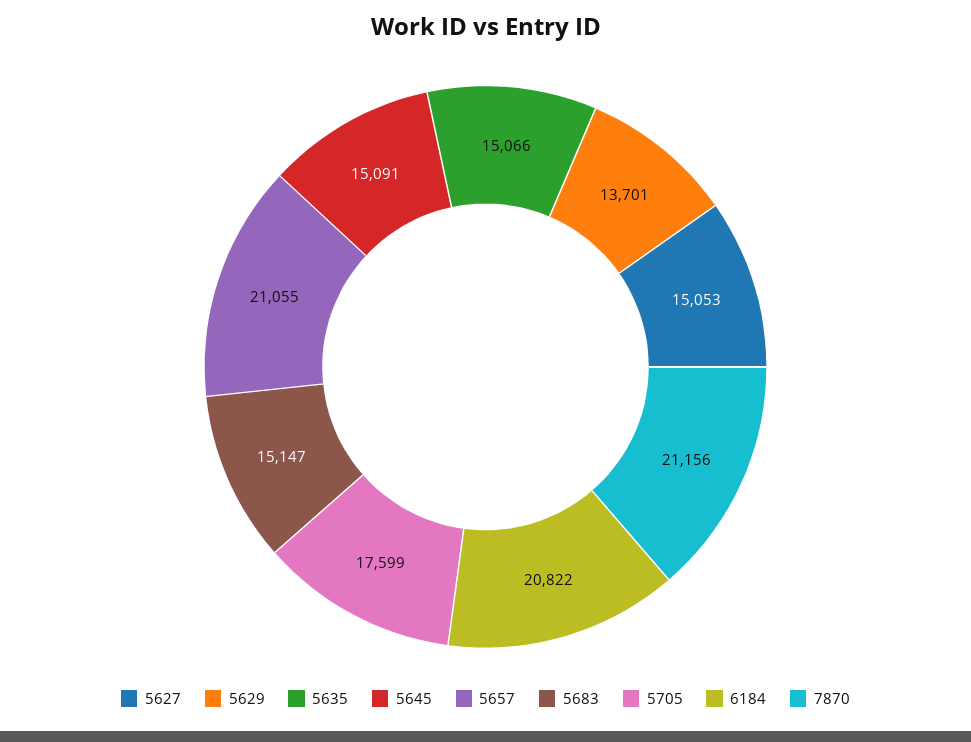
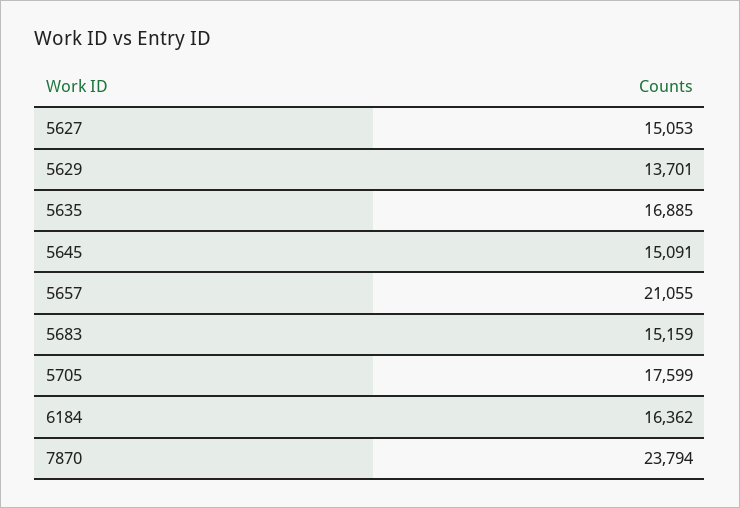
5635: 15066 -> 16885
5683: 15147 -> 15159
6184: 20822 -> 16362
7870: 21156 -> 23794

